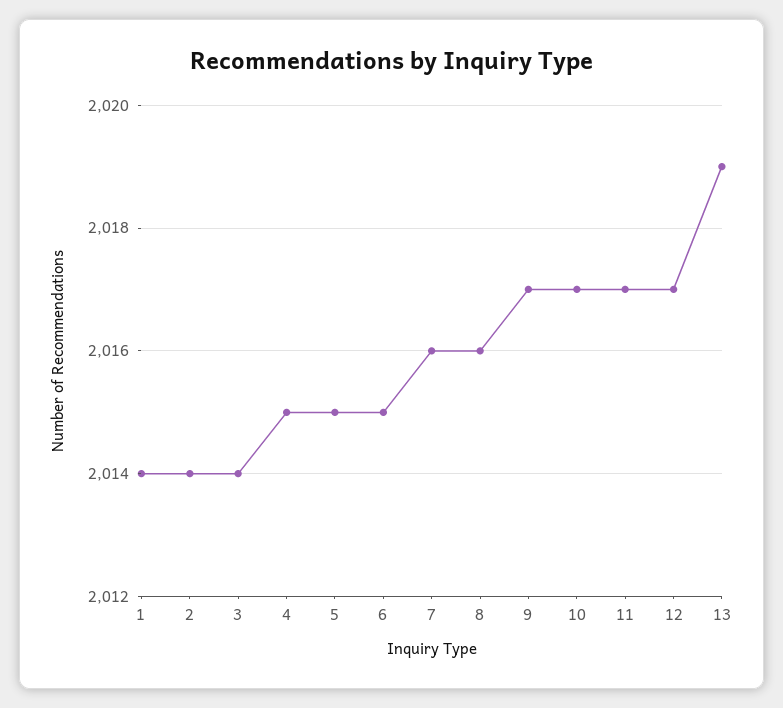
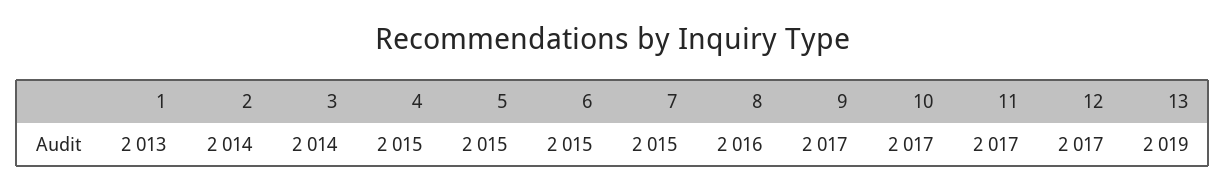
1: 2014 -> 2013
7: 2016 -> 2015

